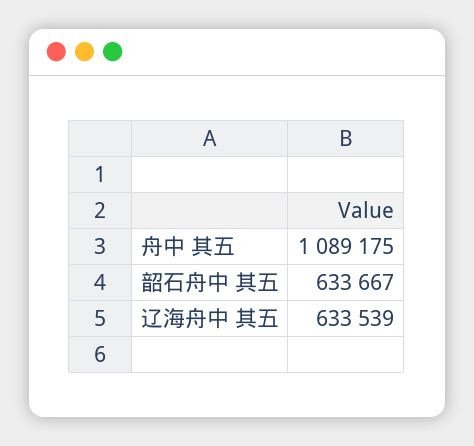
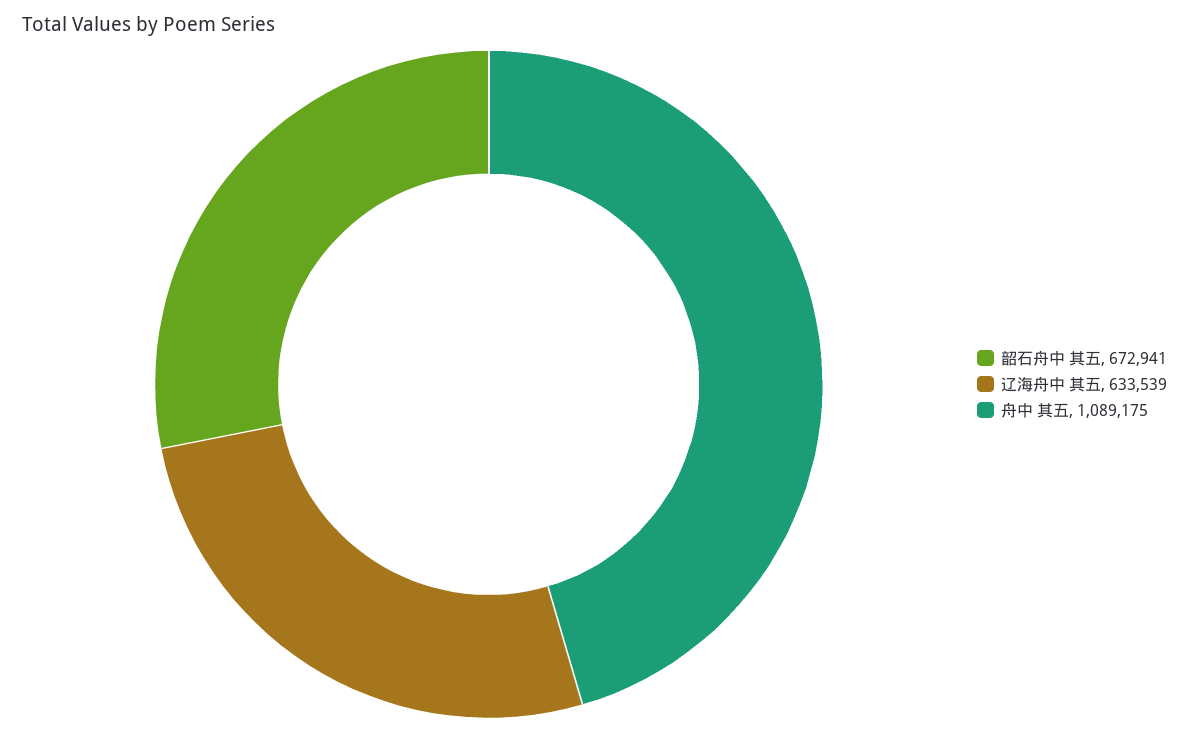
韶石舟中 其五: 633667 -> 672941

